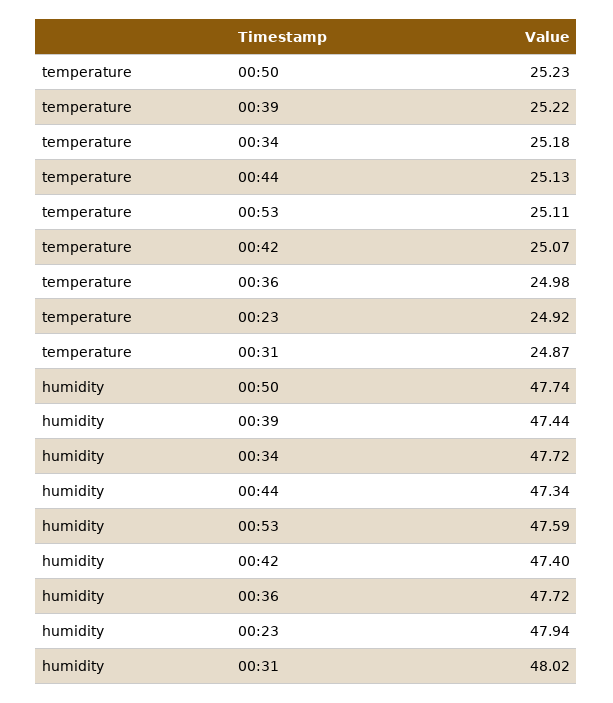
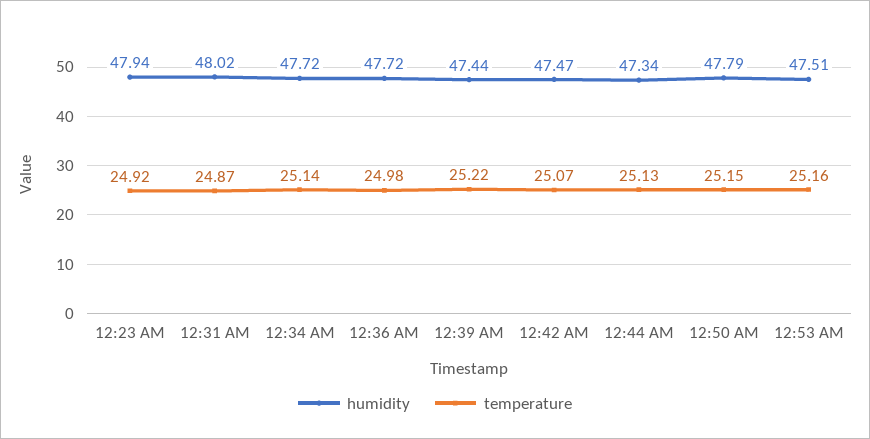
temperature, 00:50: 25.23 -> 25.15
temperature, 00:34: 25.18 -> 25.14
temperature, 00:53: 25.11 -> 25.16
humidity, 00:50: 47.74 -> 47.79
humidity, 00:53: 47.59 -> 47.51
humidity, 00:42: 47.4 -> 47.47

